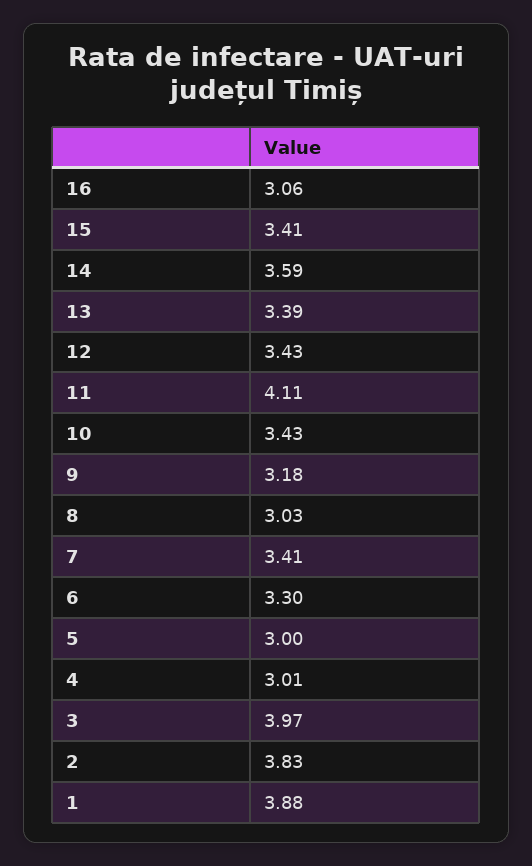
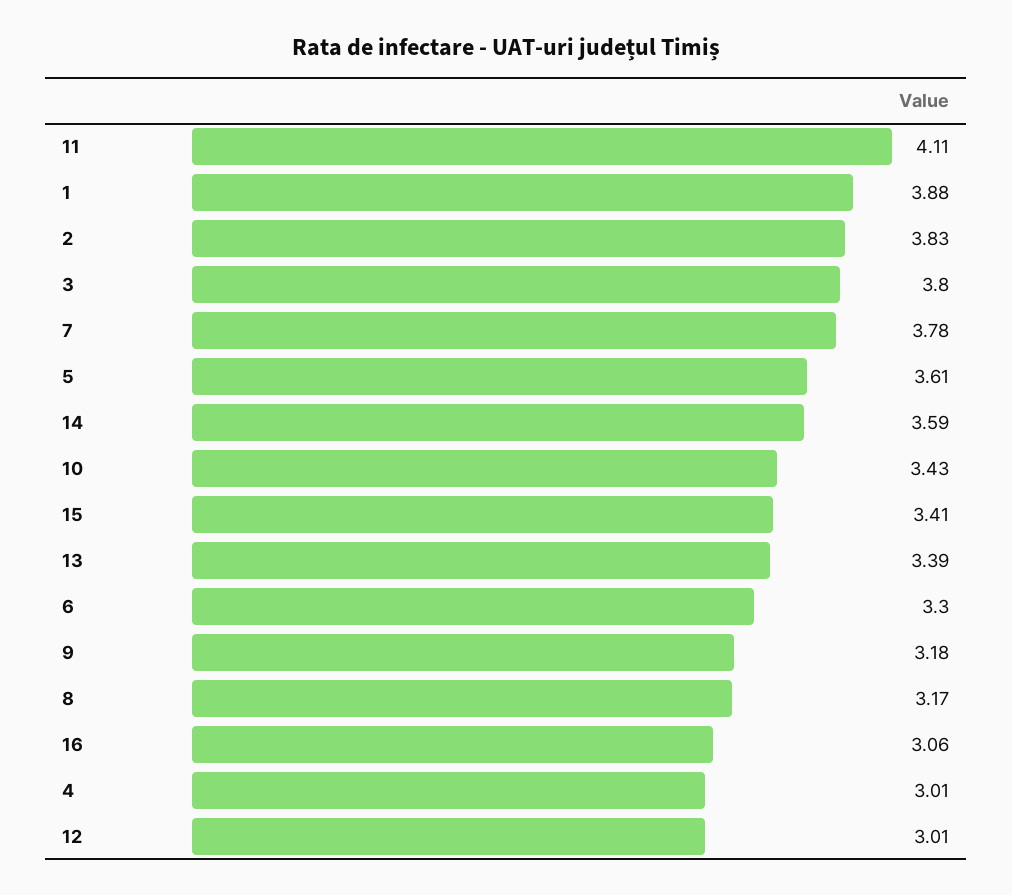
12: 3.43 -> 3.01
8: 3.03 -> 3.17
7: 3.41 -> 3.78
5: 3 -> 3.61
3: 3.97 -> 3.8

